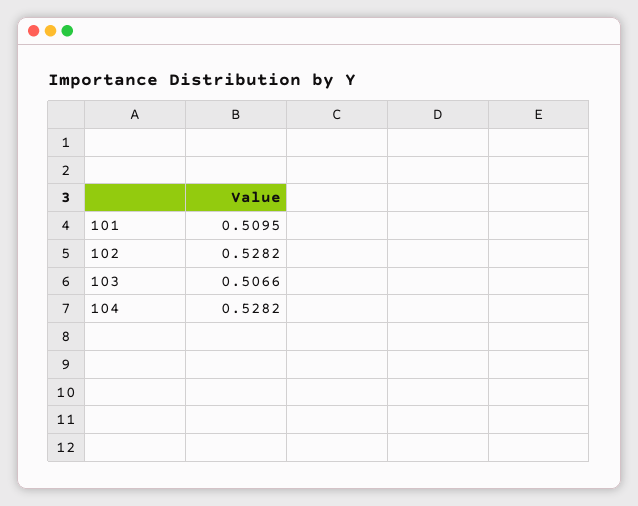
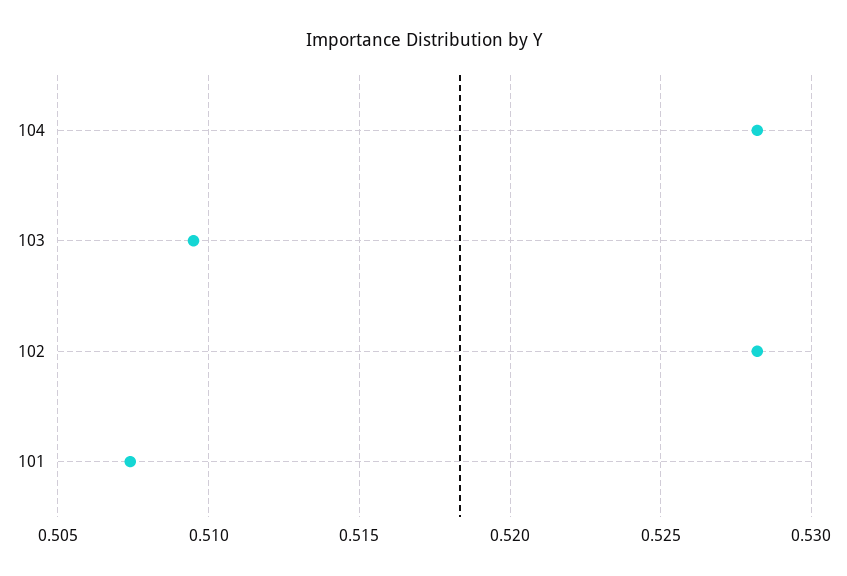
101: 0.5095 -> 0.5075
103: 0.5066 -> 0.5095

